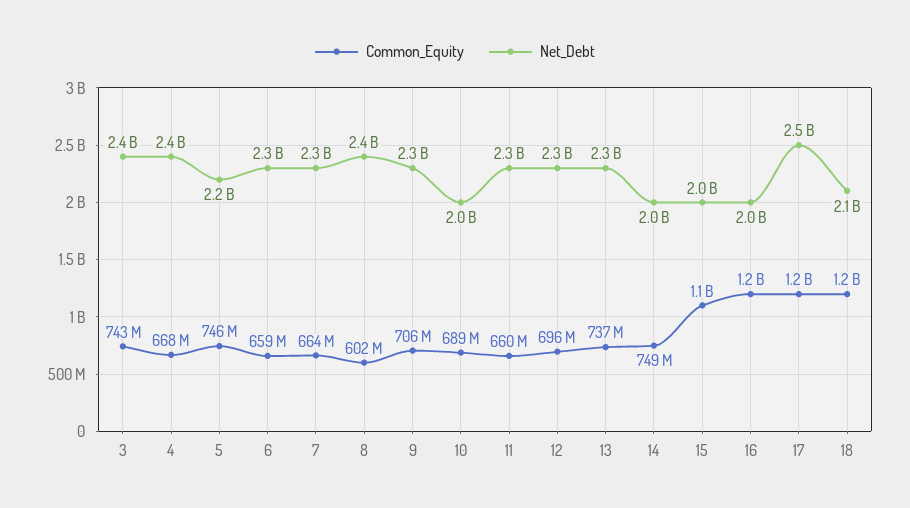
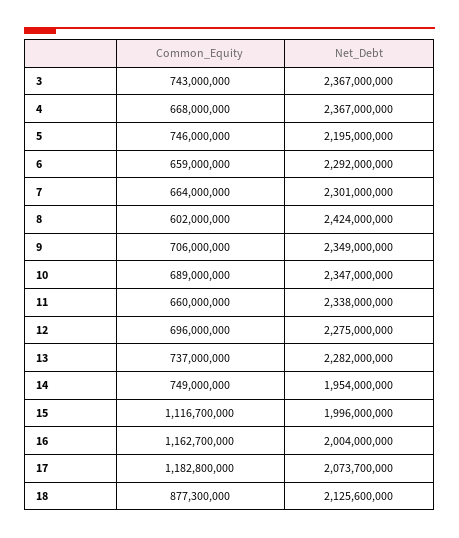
Net_Debt, 10: 2000000000 -> 2347000000
Net_Debt, 17: 2500000000 -> 2073700000
Common_Equity, 18: 1200000000 -> 877300000

